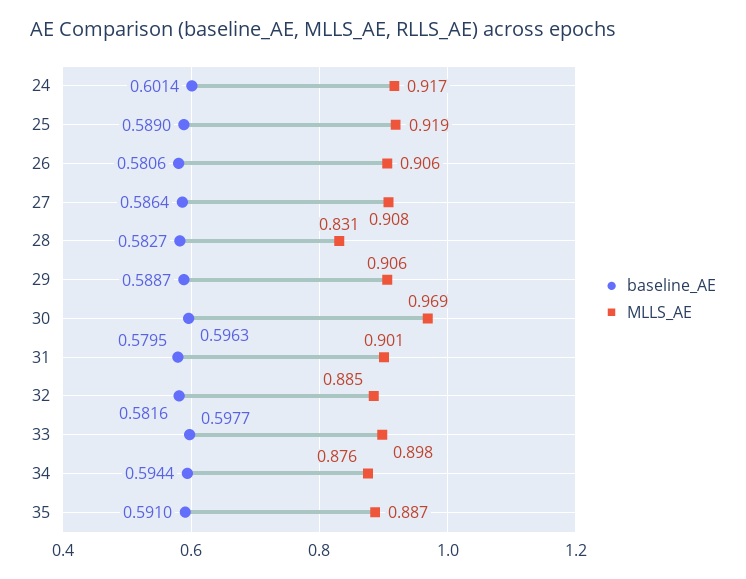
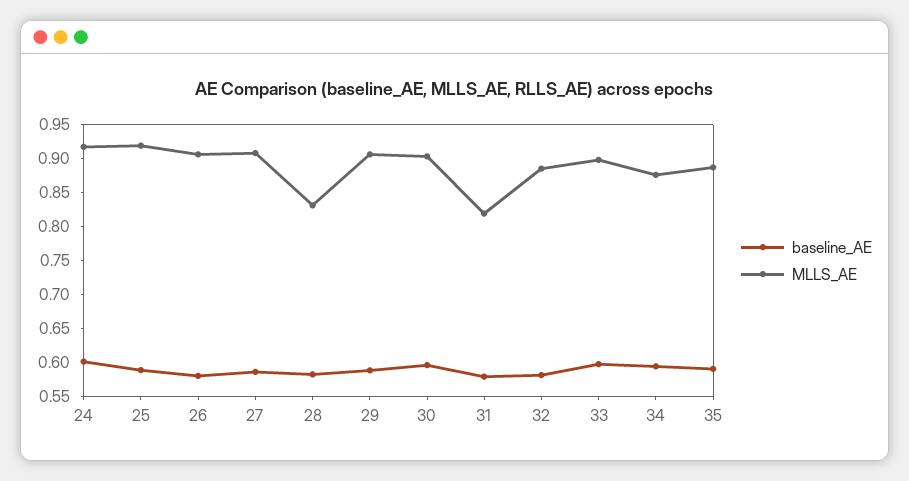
MLLS_AE, 30: 0.969 -> 0.9
MLLS_AE, 31: 0.901 -> 0.825

